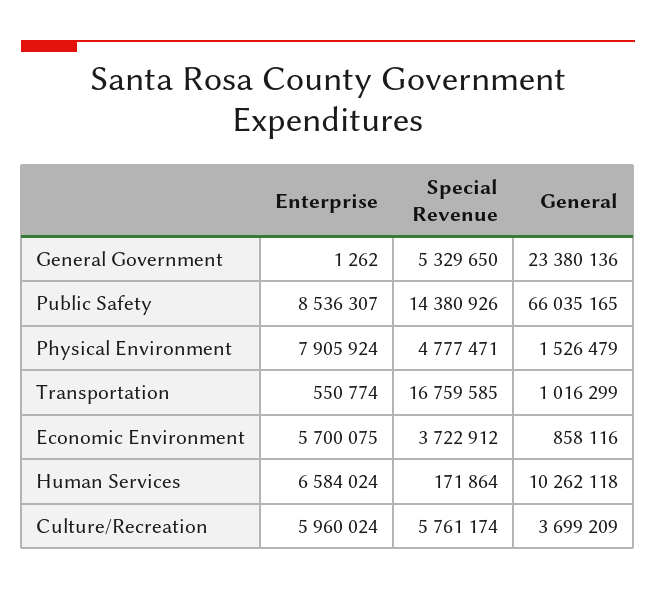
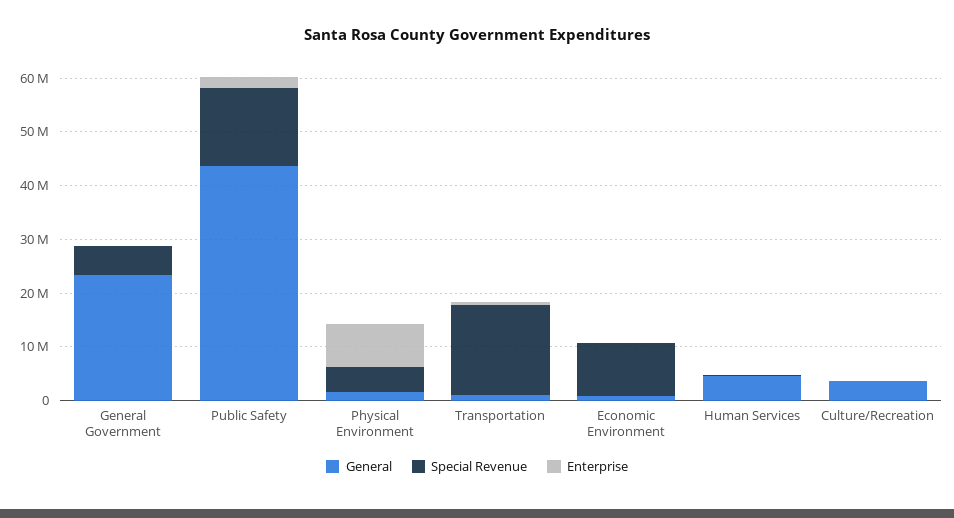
Enterprise, Public Safety: 8536307 -> 2000000
General, Public Safety: 66035165 -> 44000000
Enterprise, Economic Environment: 5700075 -> 0
Special Revenue, Economic Environment: 3722912 -> 10000000
Enterprise, Human Services: 6584024 -> 0
General, Human Services: 10262118 -> 4000000
Enterprise, Culture/Recreation: 5960024 -> 0
Special Revenue, Culture/Recreation: 5761174 -> 0

